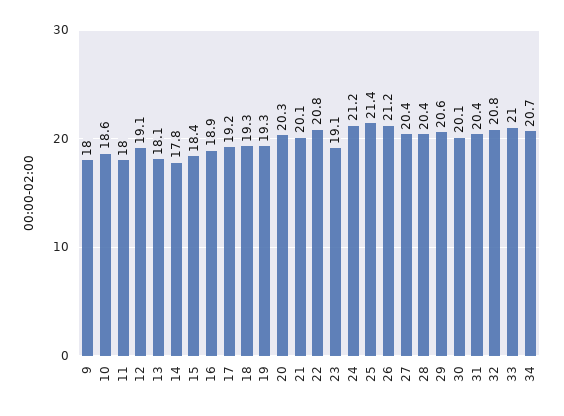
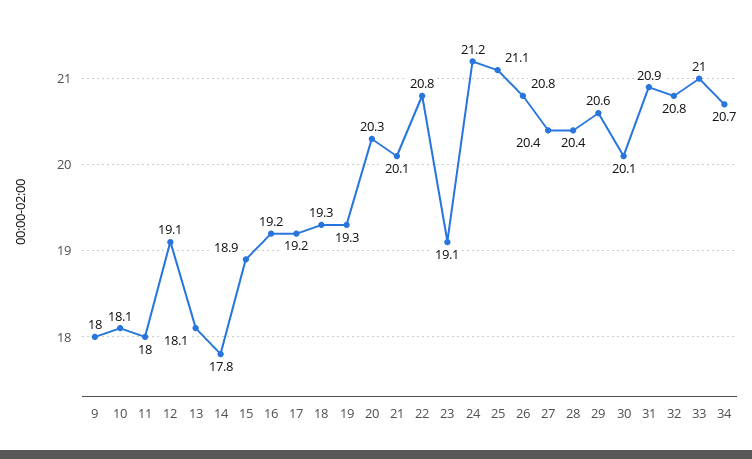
10: 18.6 -> 18.1
15: 18.4 -> 18.9
16: 18.9 -> 19.2
25: 21.4 -> 21.1
26: 21.2 -> 20.8
31: 20.4 -> 20.9

